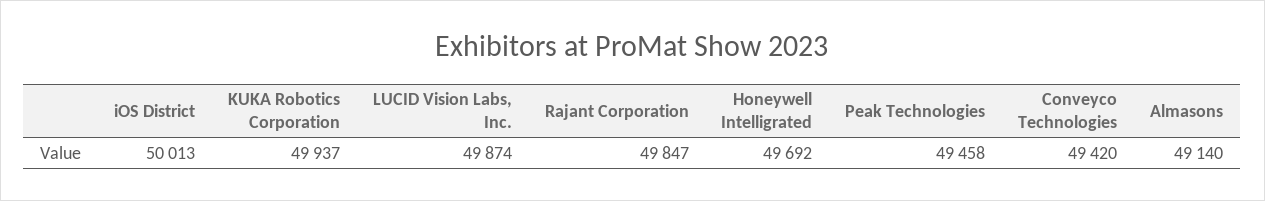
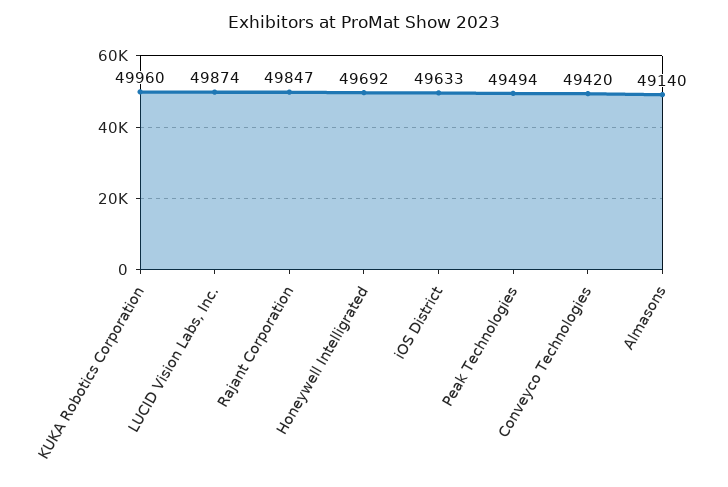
iOS District: 50013 -> 49633
KUKA Robotics Corporation: 49937 -> 49960
Peak Technologies: 49458 -> 49494

